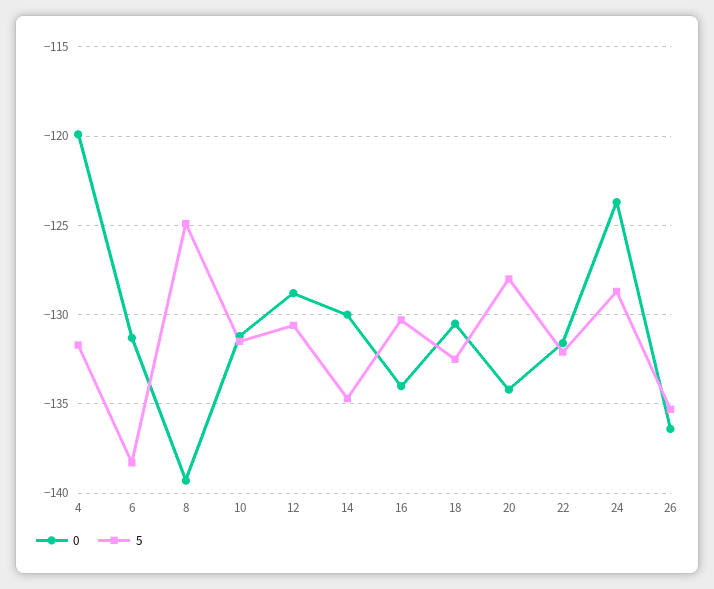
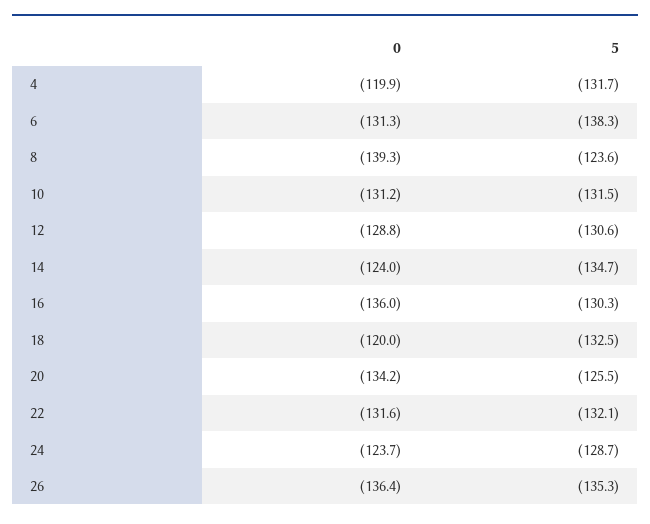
5, 8: -125 -> -123.6
0, 14: -130 -> -124
0, 16: -134 -> -136
0, 18: -130.5 -> -120
5, 20: -128 -> -125.5

